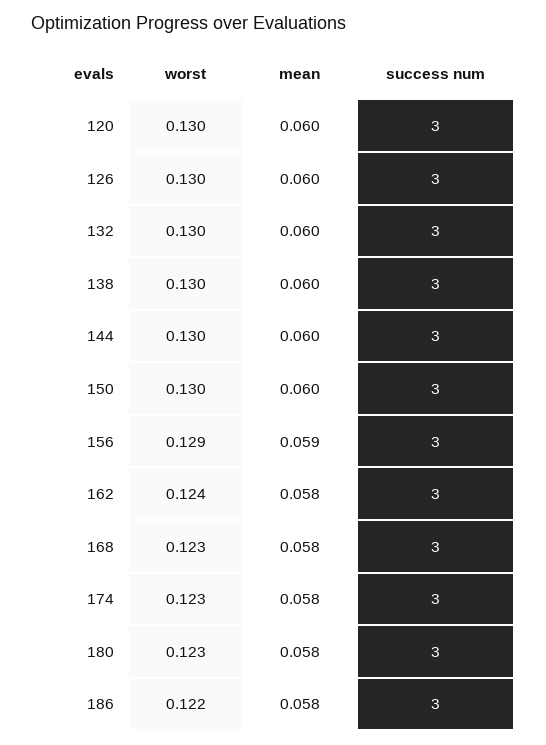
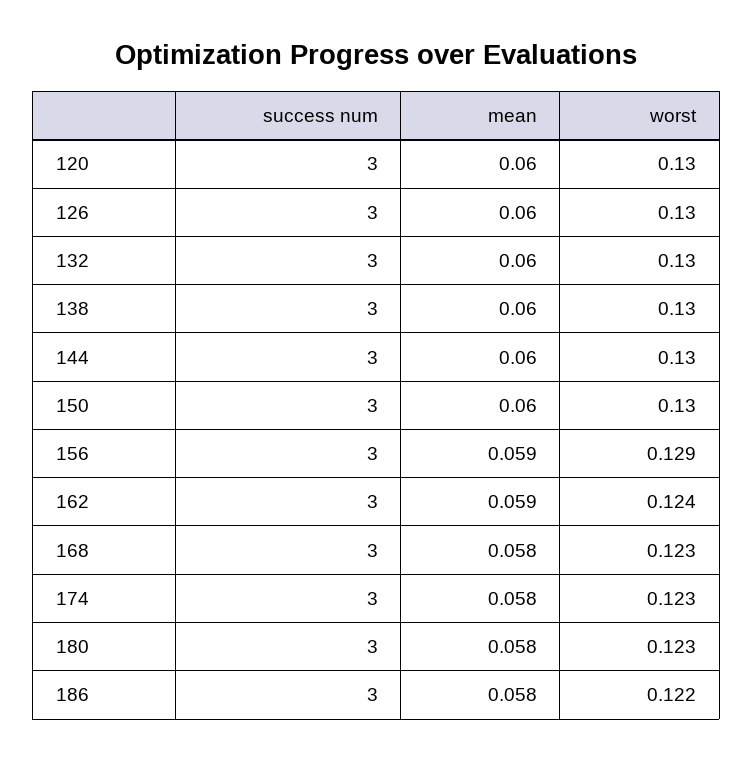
mean, 162: 0.058 -> 0.059

